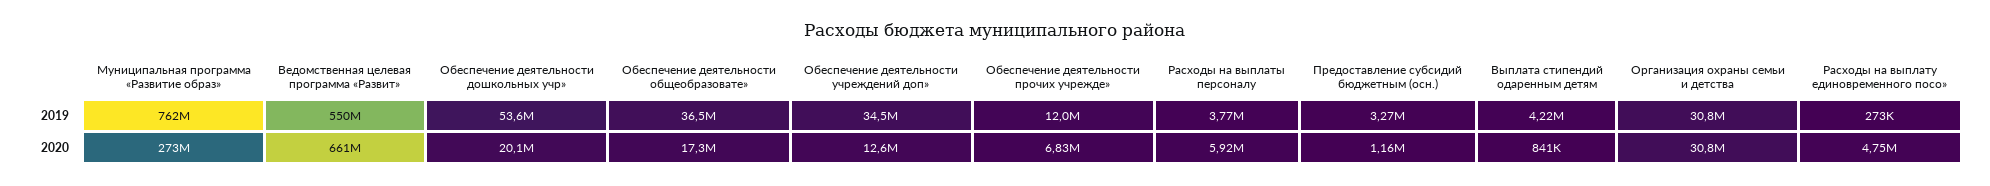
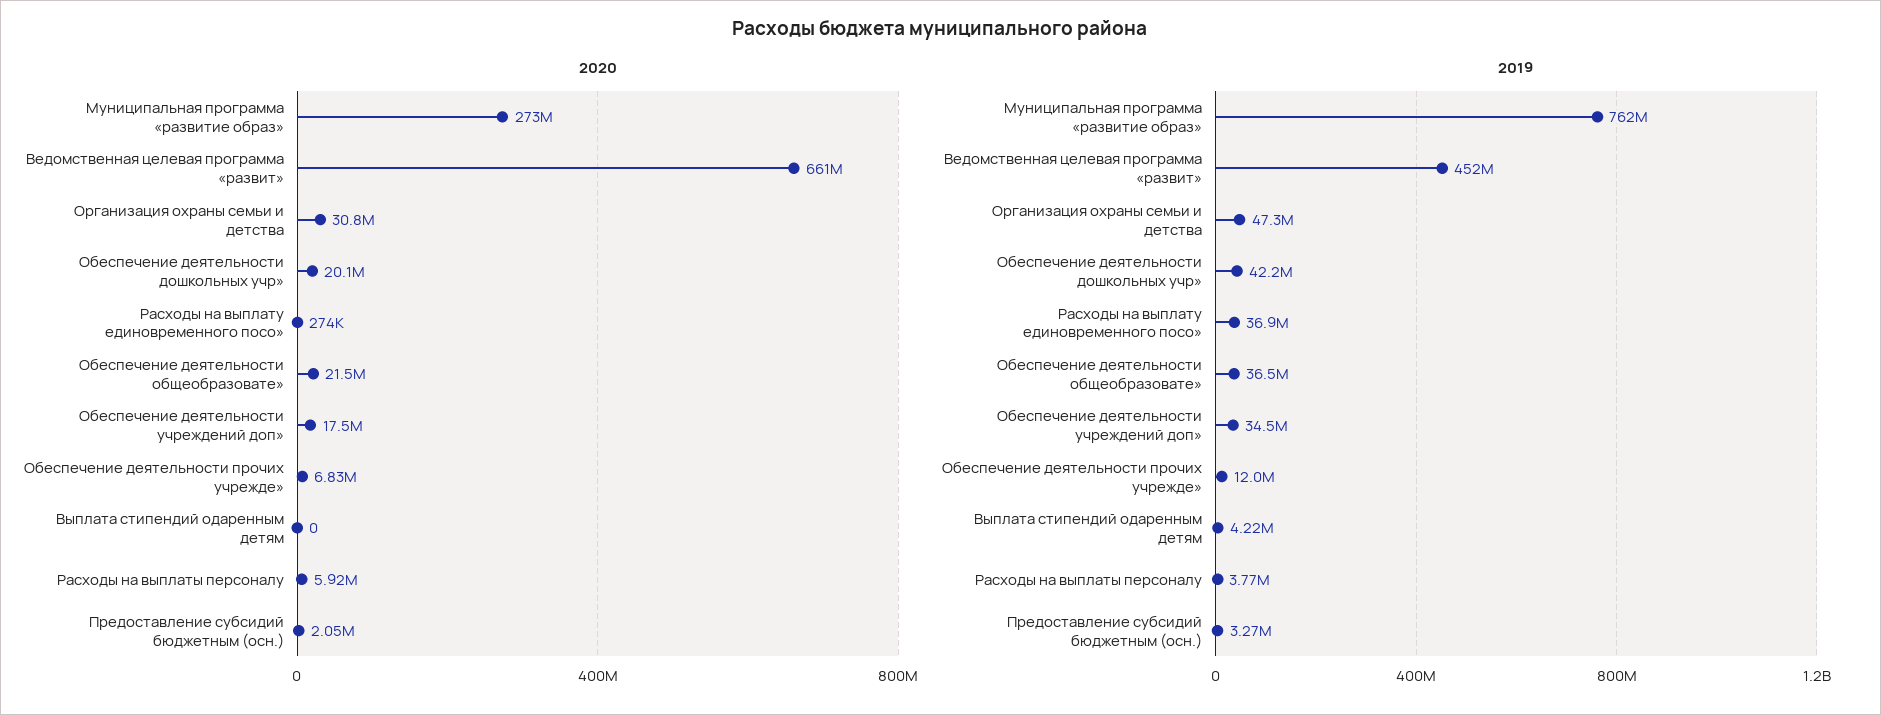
2019, Ведомственная целевая программа «Развит»: 550000000 -> 452000000
2019, Обеспечение деятельности дошкольных учр»: 53600000 -> 42200000
2019, Организация охраны семьи и детства: 30800000 -> 47300000
2019, Расходы на выплату единовременного посо»: 273000 -> 36900000
2020, Обеспечение деятельности общеобразовате»: 17300000 -> 21500000
2020, Обеспечение деятельности учреждений доп»: 12600000 -> 17500000
2020, Предоставление субсидий бюджетным (осн.): 1160000 -> 2050000
2020, Выплата стипендий одаренным детям: 841000 -> 0
2020, Расходы на выплату единовременного посо»: 4750000 -> 274000

